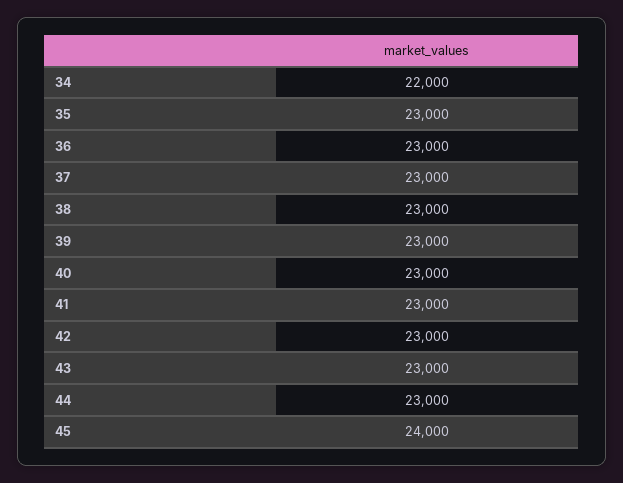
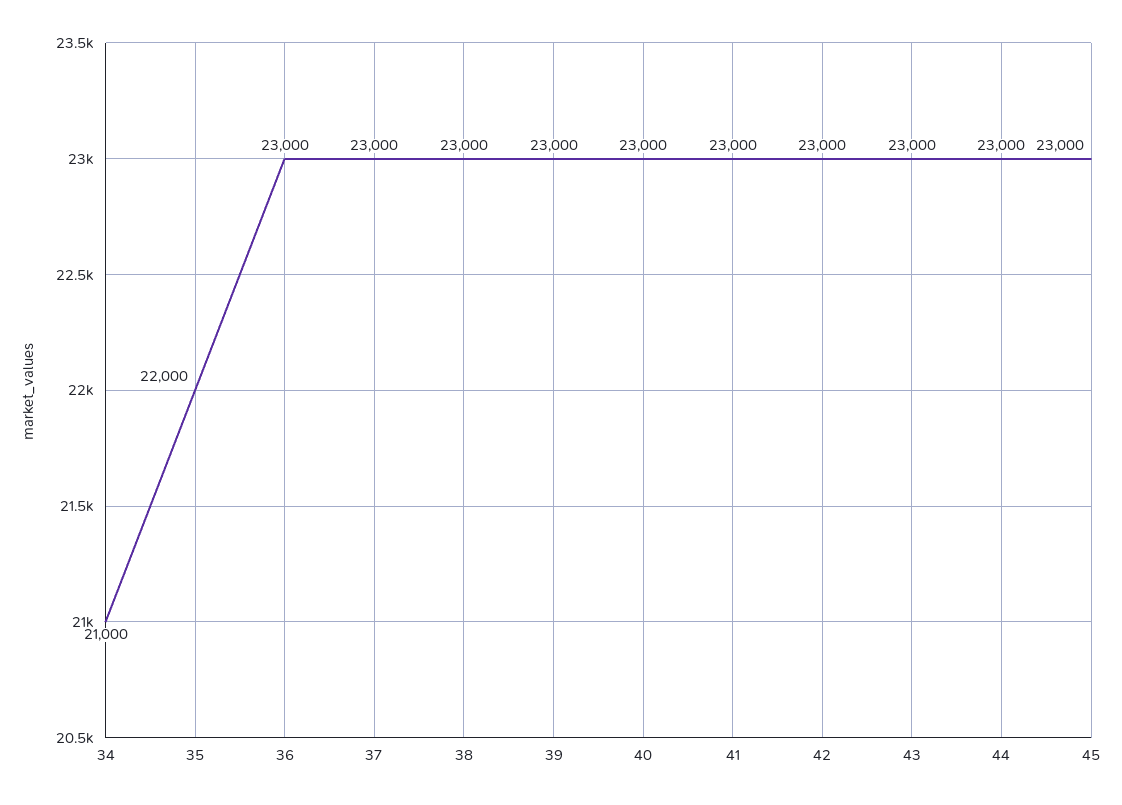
34: 22000 -> 21000
35: 23000 -> 22000
45: 24000 -> 23000

